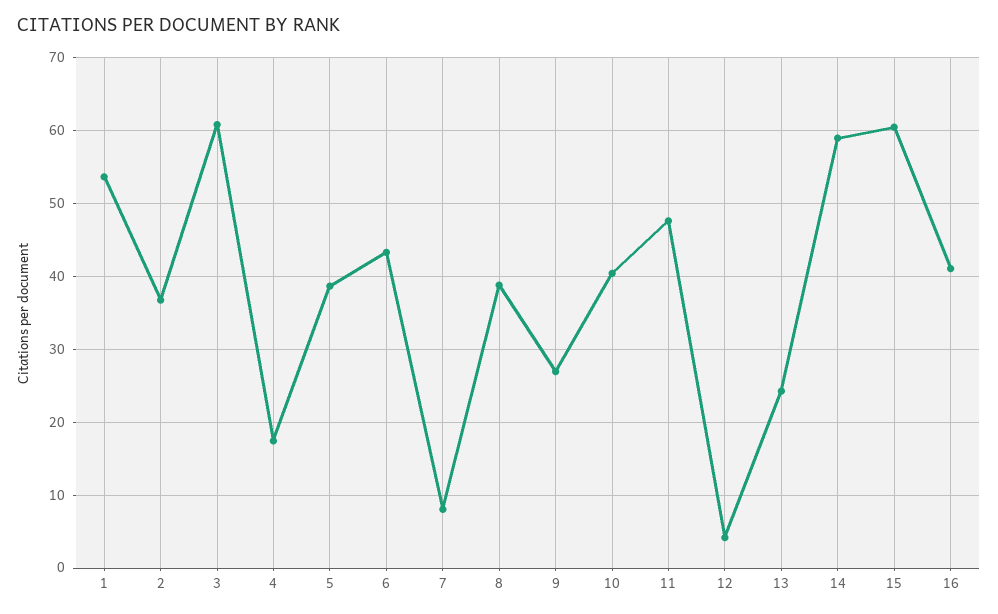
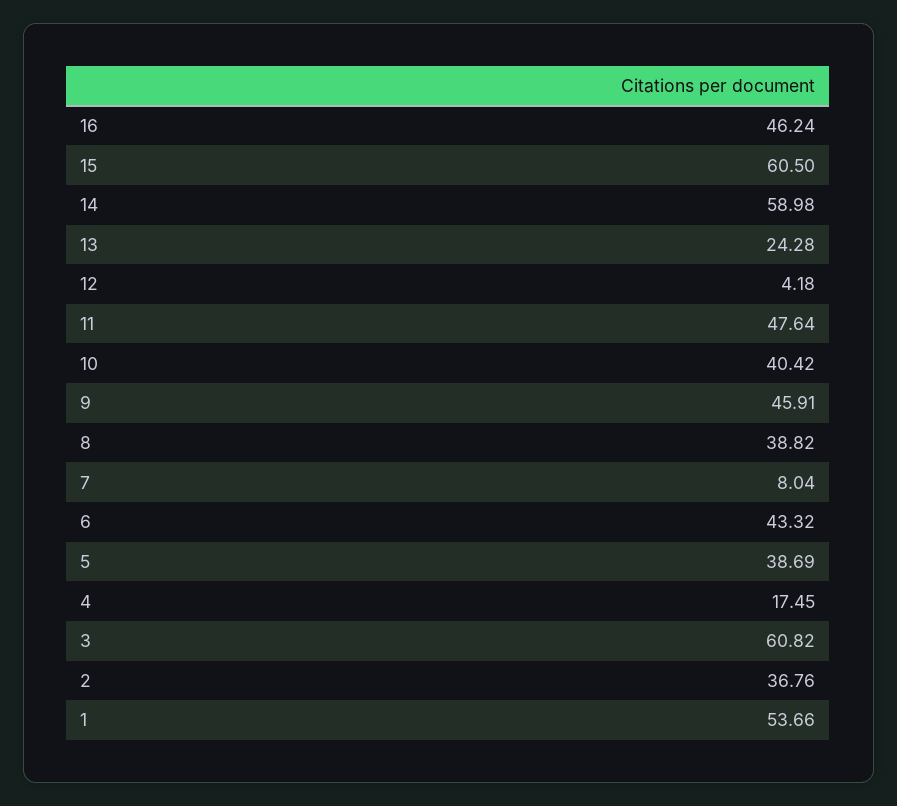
9: 27 -> 45.91
16: 41 -> 46.24

